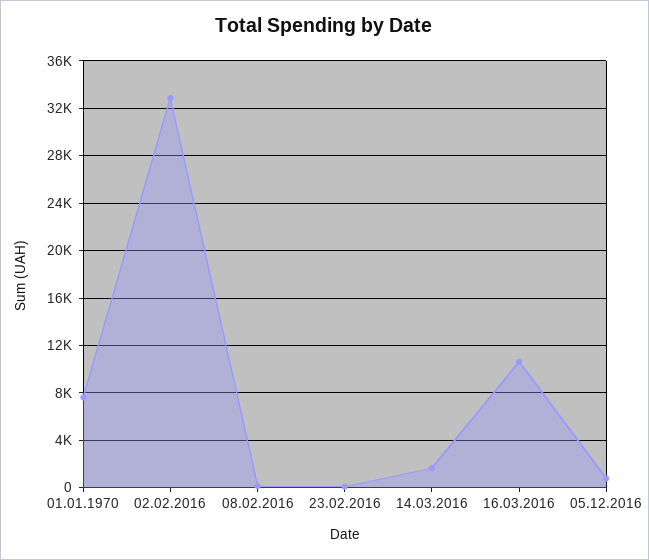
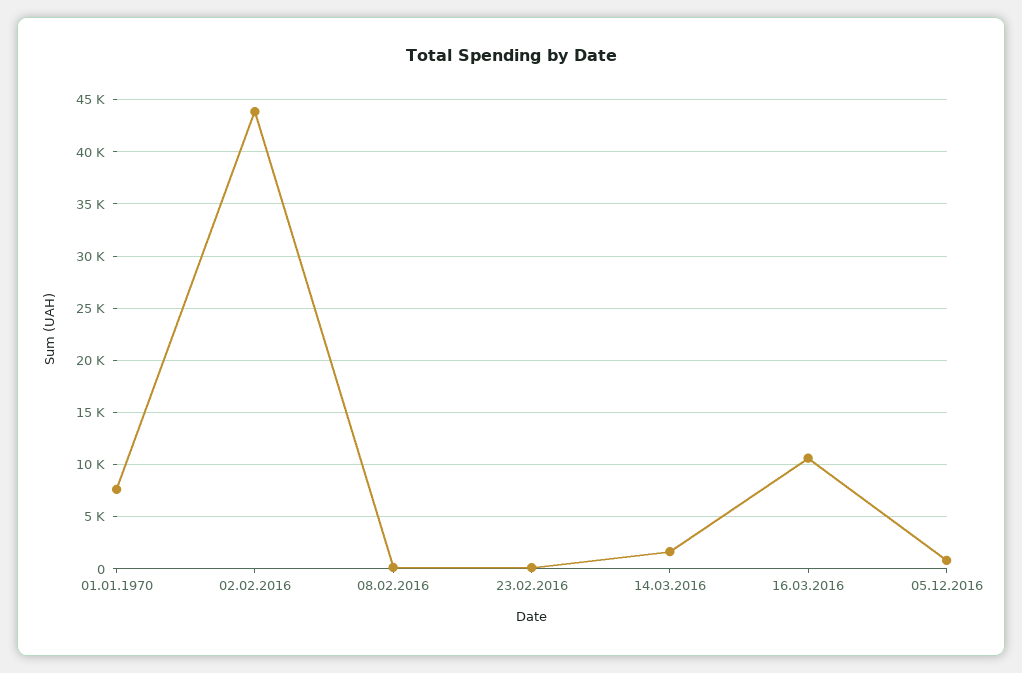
02.02.2016: 33000 -> 44000

